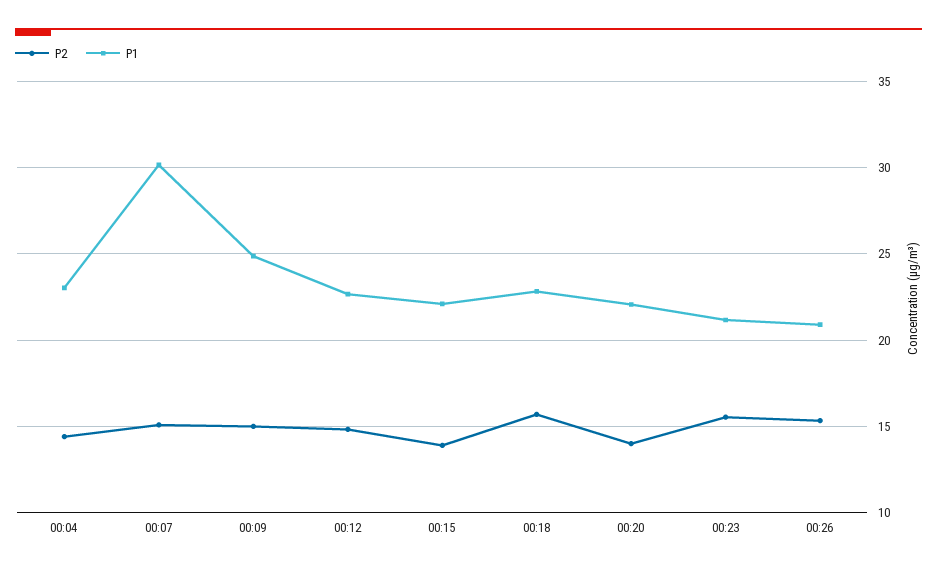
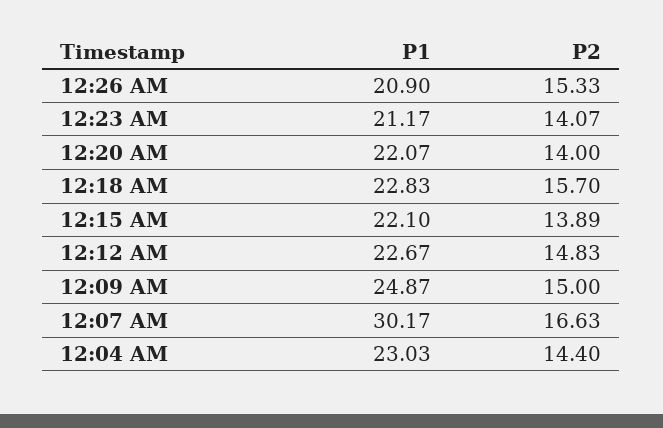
P2, 00:07: 15 -> 16.63
P2, 00:23: 15.5 -> 14.07

